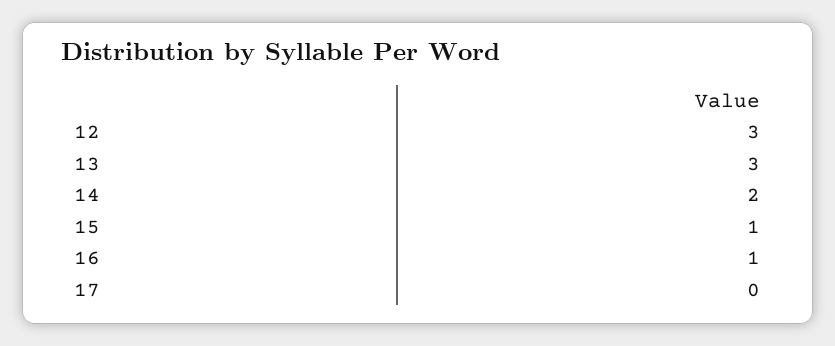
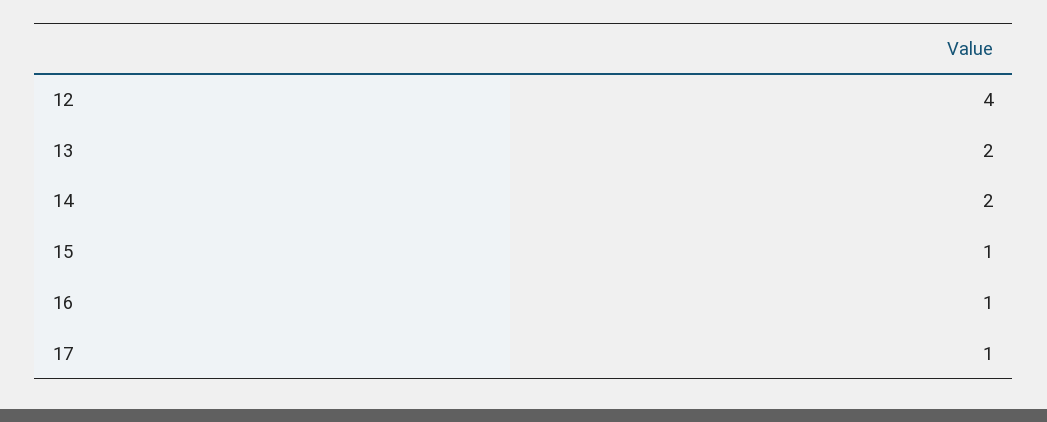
12: 3 -> 4
13: 3 -> 2
17: 0 -> 1

